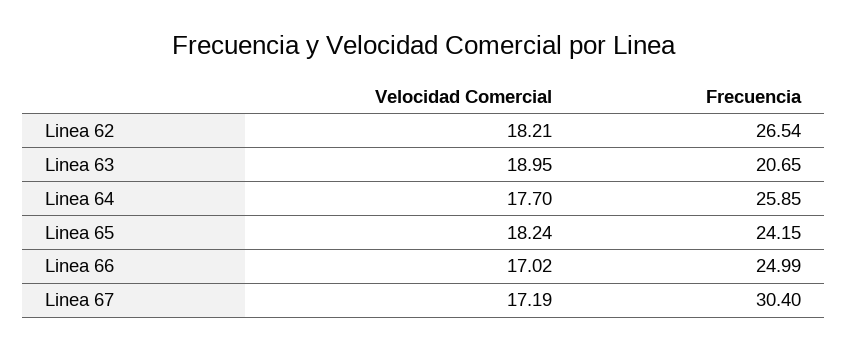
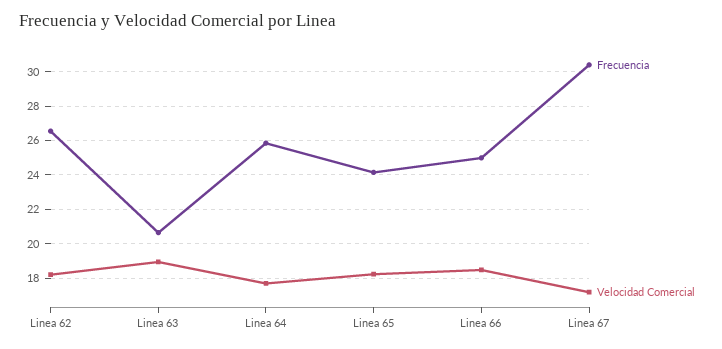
Velocidad Comercial, Linea 66: 17.02 -> 18.5

